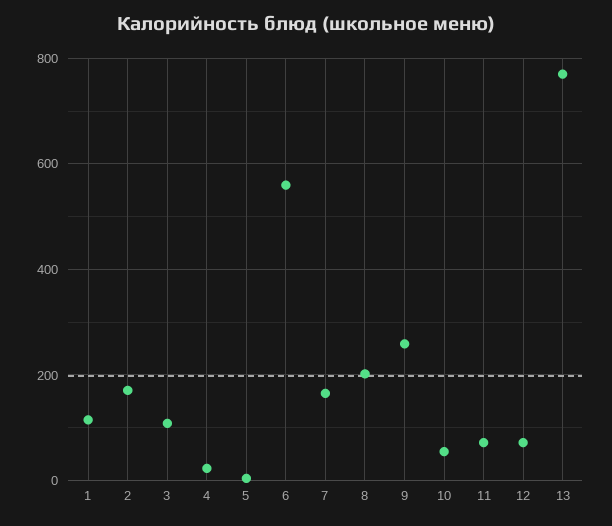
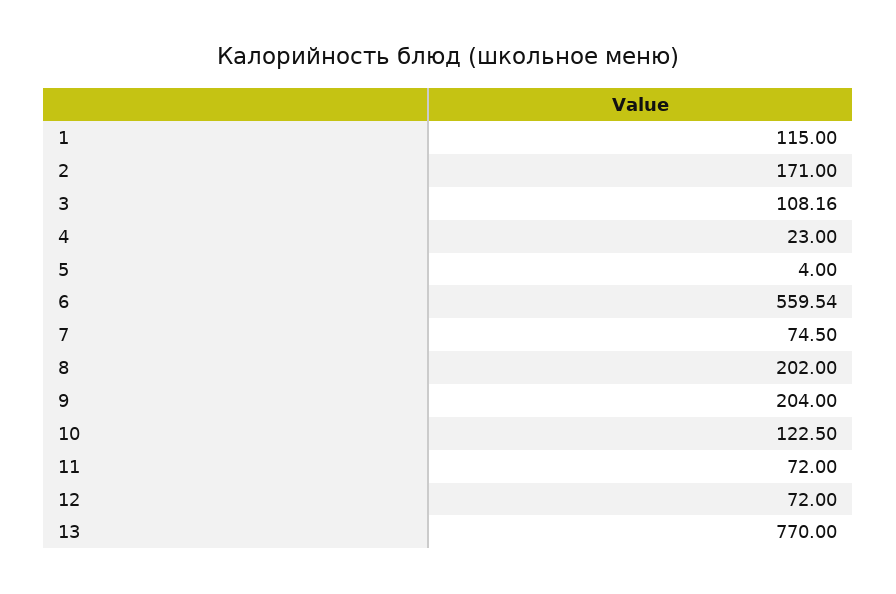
7: 160 -> 74.5
9: 260 -> 204
10: 60 -> 122.5

